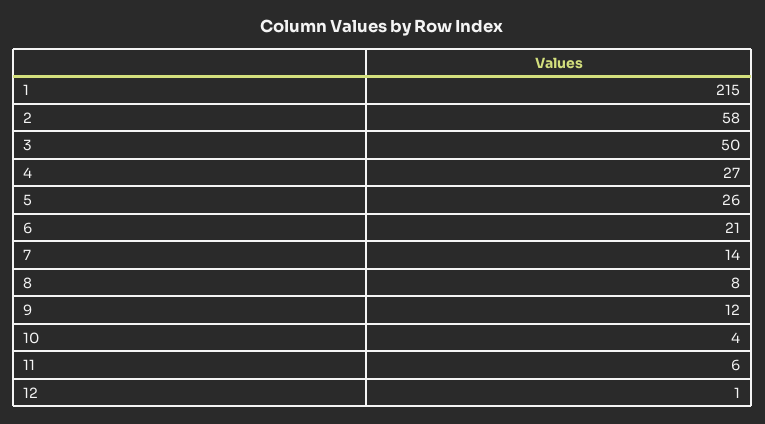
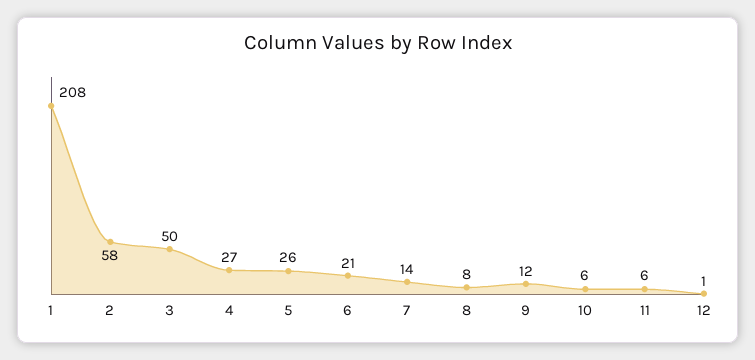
1: 215 -> 208
10: 4 -> 6

